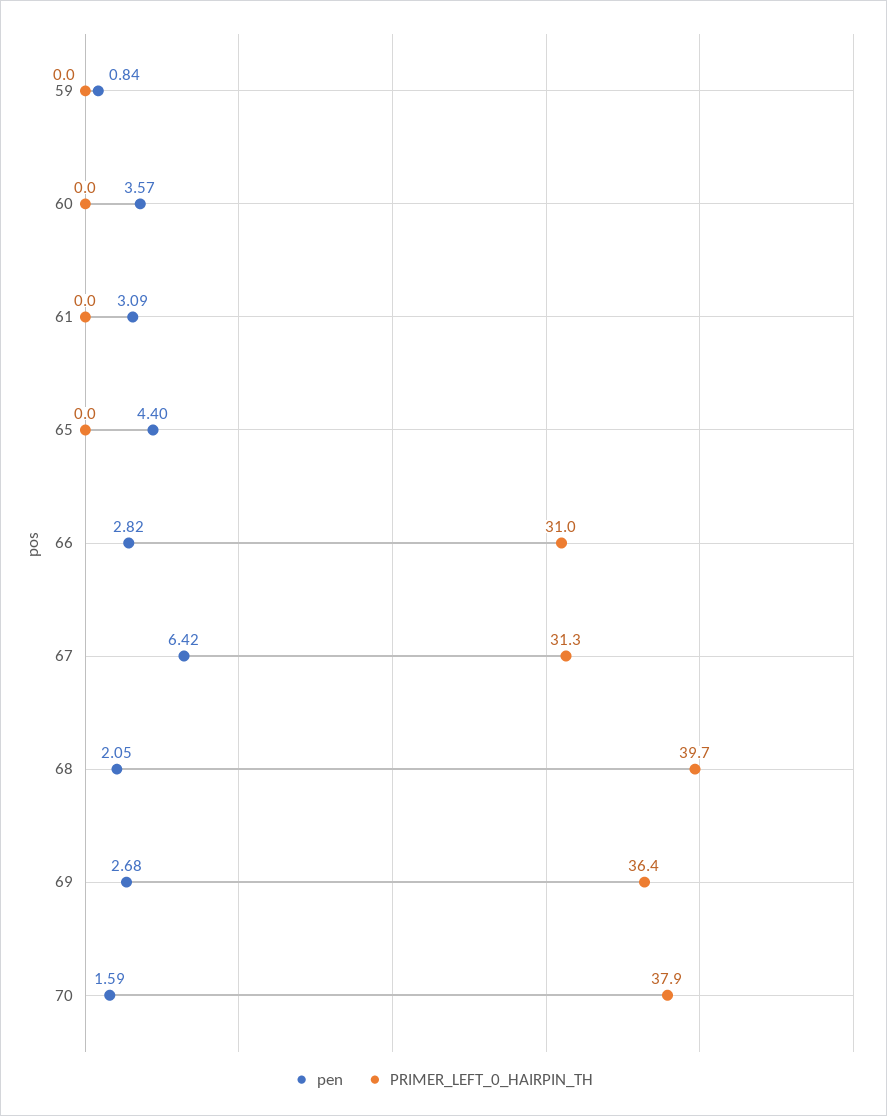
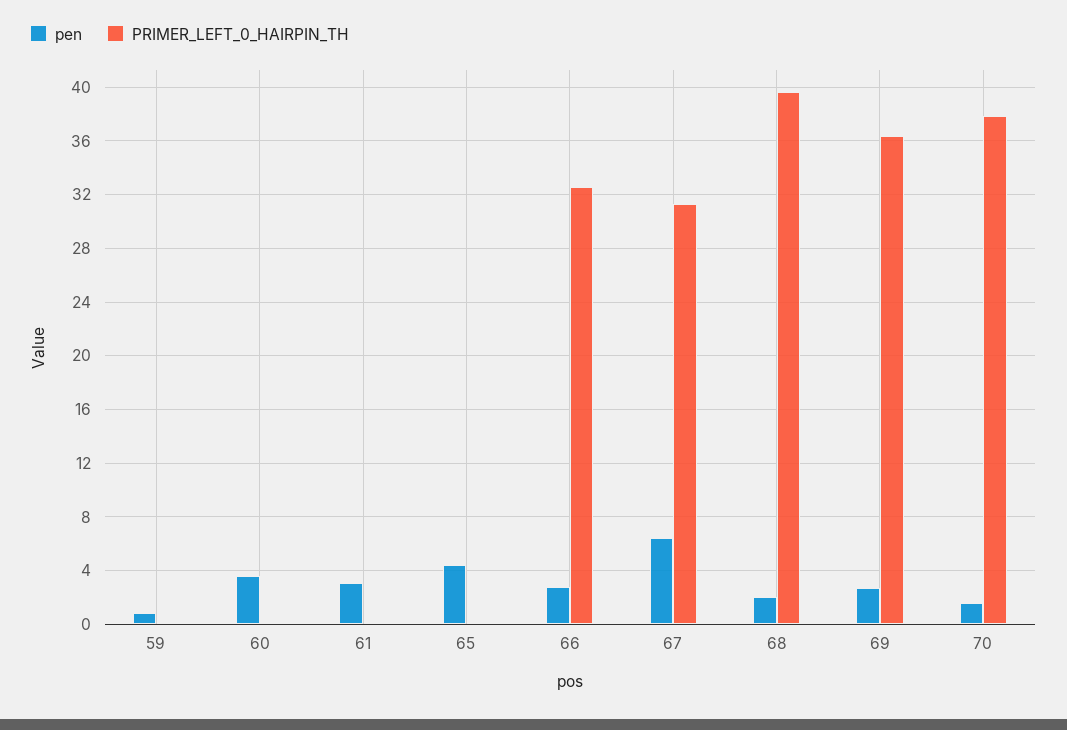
PRIMER_LEFT_0_HAIRPIN_TH, 66: 31 -> 32.5

